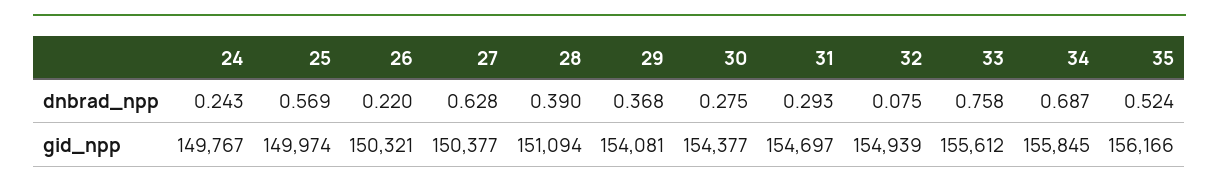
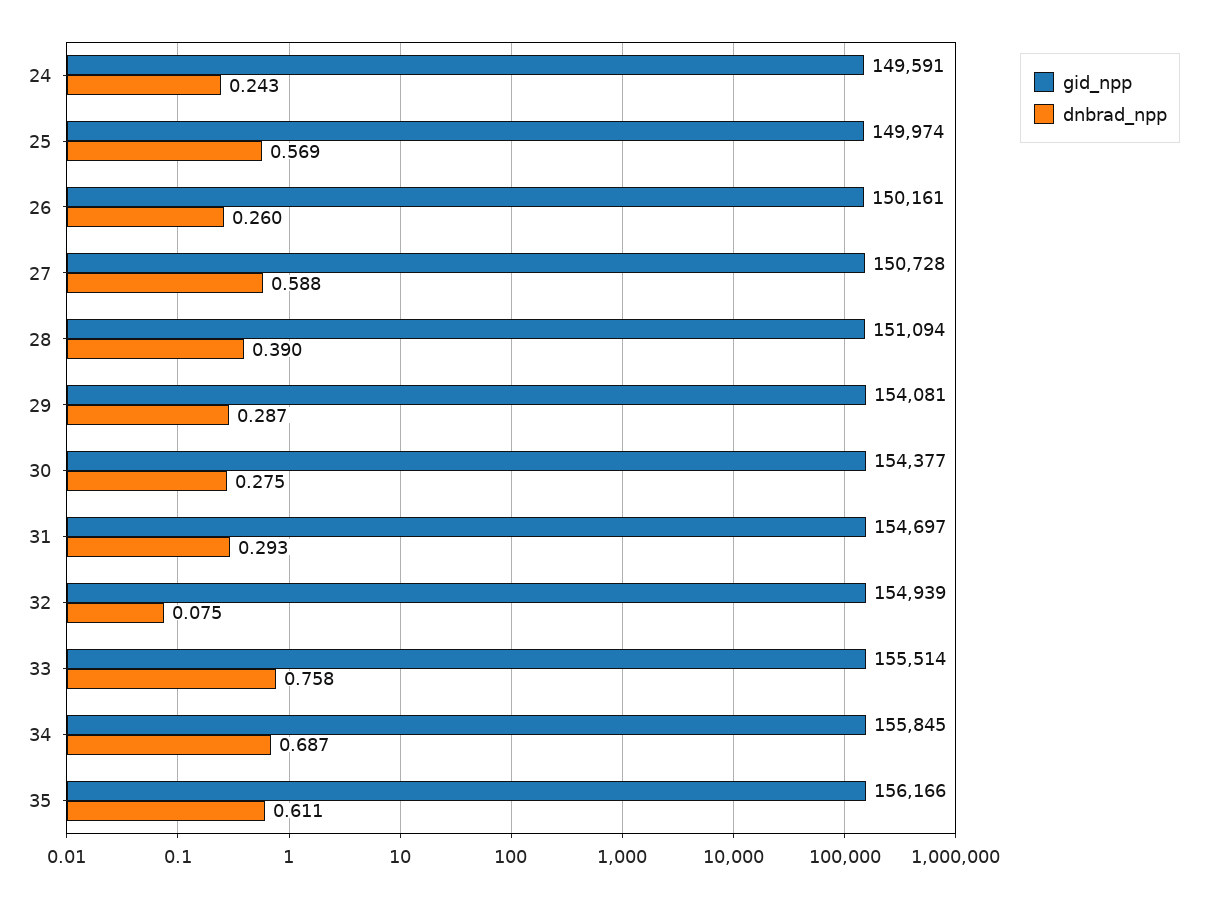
dnbrad_npp, 26: 0.22 -> 0.26
dnbrad_npp, 27: 0.628 -> 0.588
dnbrad_npp, 29: 0.368 -> 0.287
dnbrad_npp, 35: 0.524 -> 0.611
gid_npp, 24: 149767 -> 149591
gid_npp, 26: 150321 -> 150161
gid_npp, 27: 150377 -> 150728
gid_npp, 33: 155612 -> 155514

